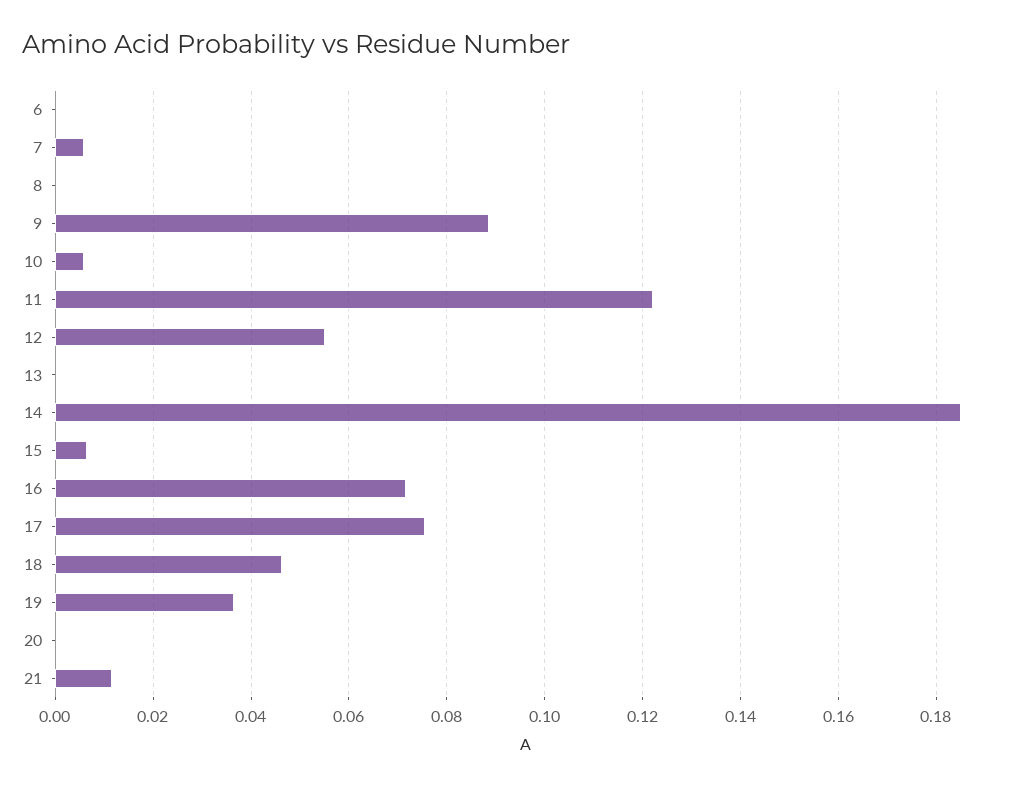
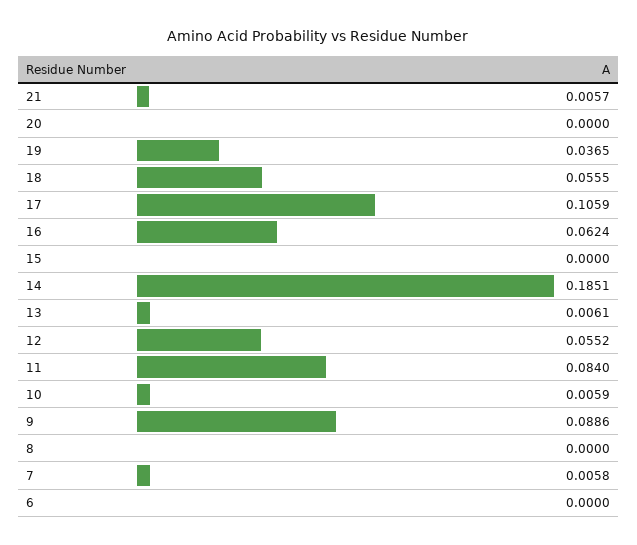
11: 0.122 -> 0.084
13: 0 -> 0.0061
15: 0.006 -> 0
16: 0.072 -> 0.0624
17: 0.076 -> 0.1059
18: 0.046 -> 0.0555
21: 0.012 -> 0.0057

